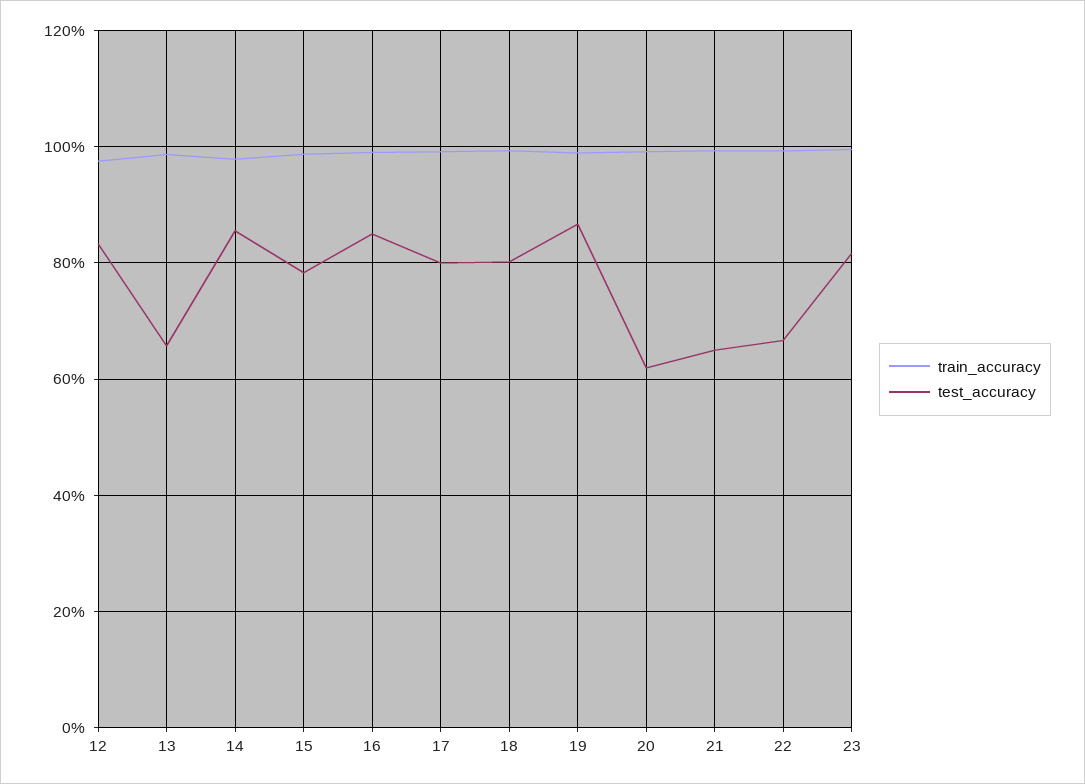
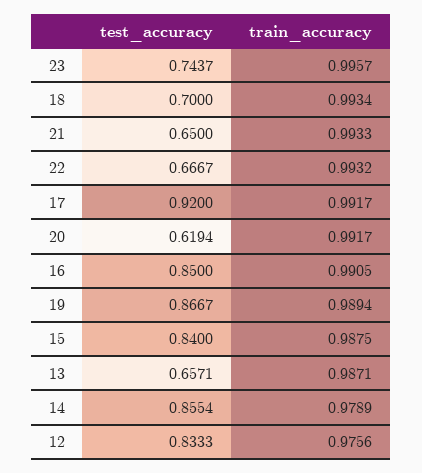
test_accuracy, 15: 0.78 -> 0.84
test_accuracy, 17: 0.8 -> 0.92
test_accuracy, 18: 0.8 -> 0.7
test_accuracy, 23: 0.82 -> 0.7437

